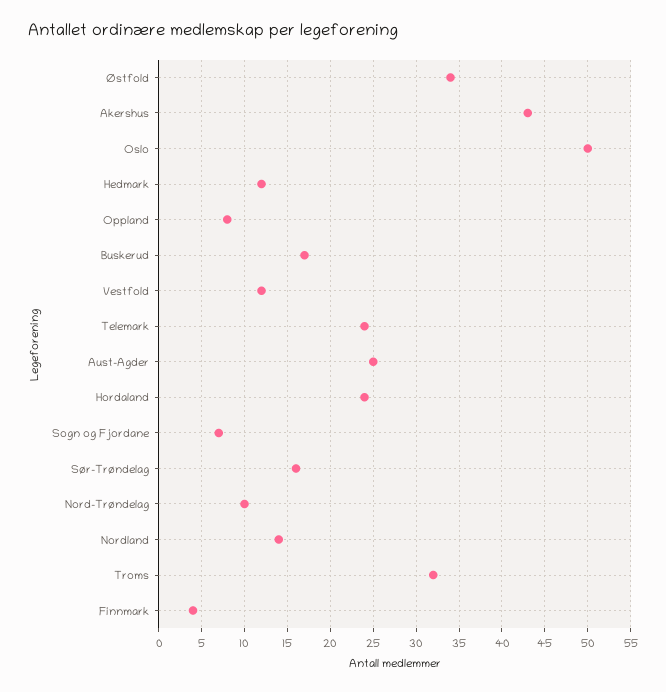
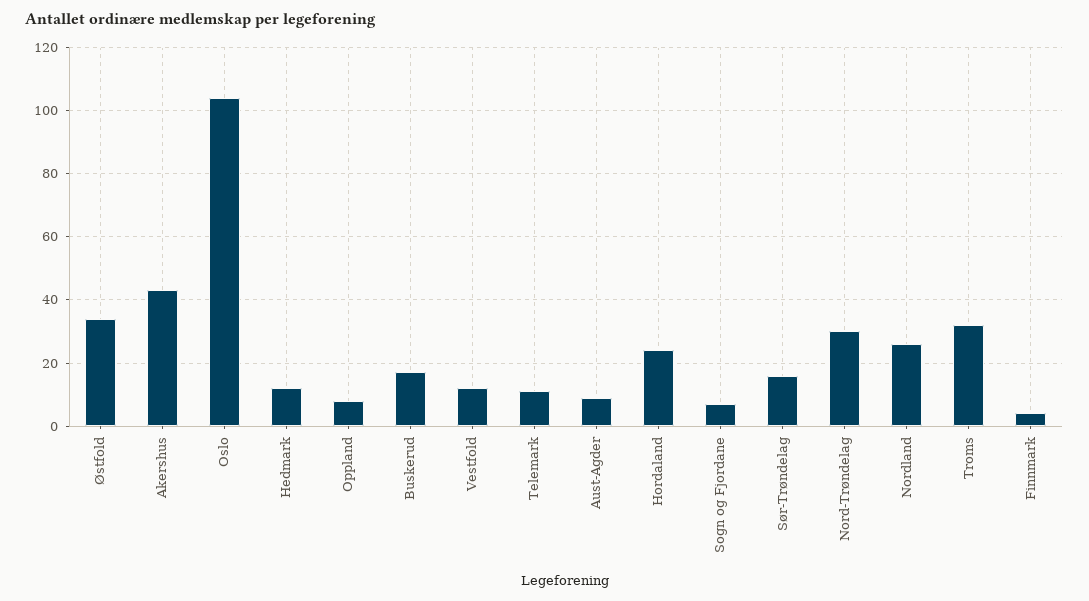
Oslo: 50 -> 105
Telemark: 24 -> 10
Aust-Agder: 25 -> 10
Nord-Trøndelag: 10 -> 30
Nordland: 14 -> 25

